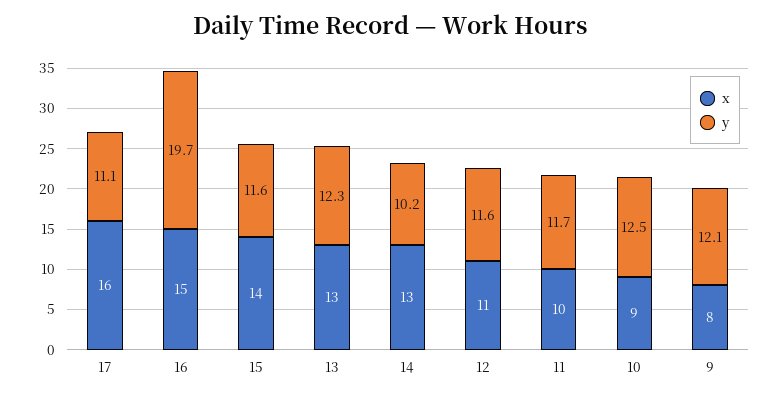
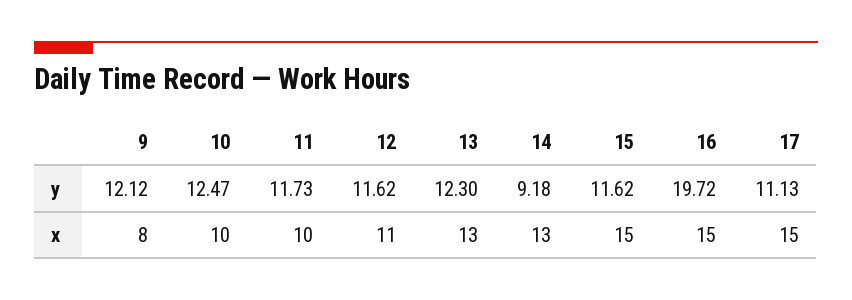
x, 17: 16 -> 15
x, 15: 14 -> 15
y, 14: 10.2 -> 9.18
x, 10: 9 -> 10

